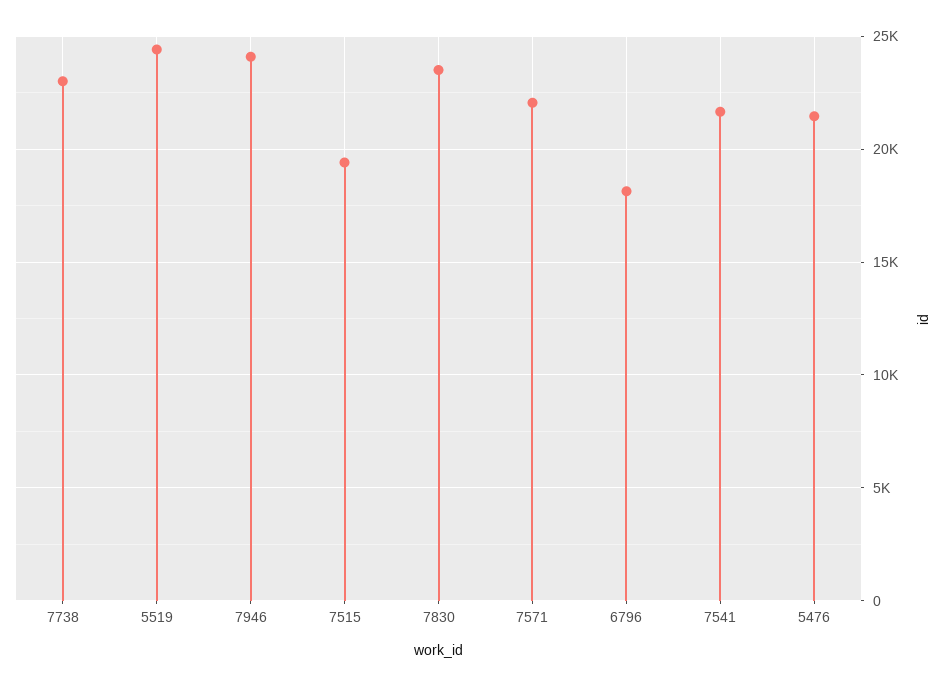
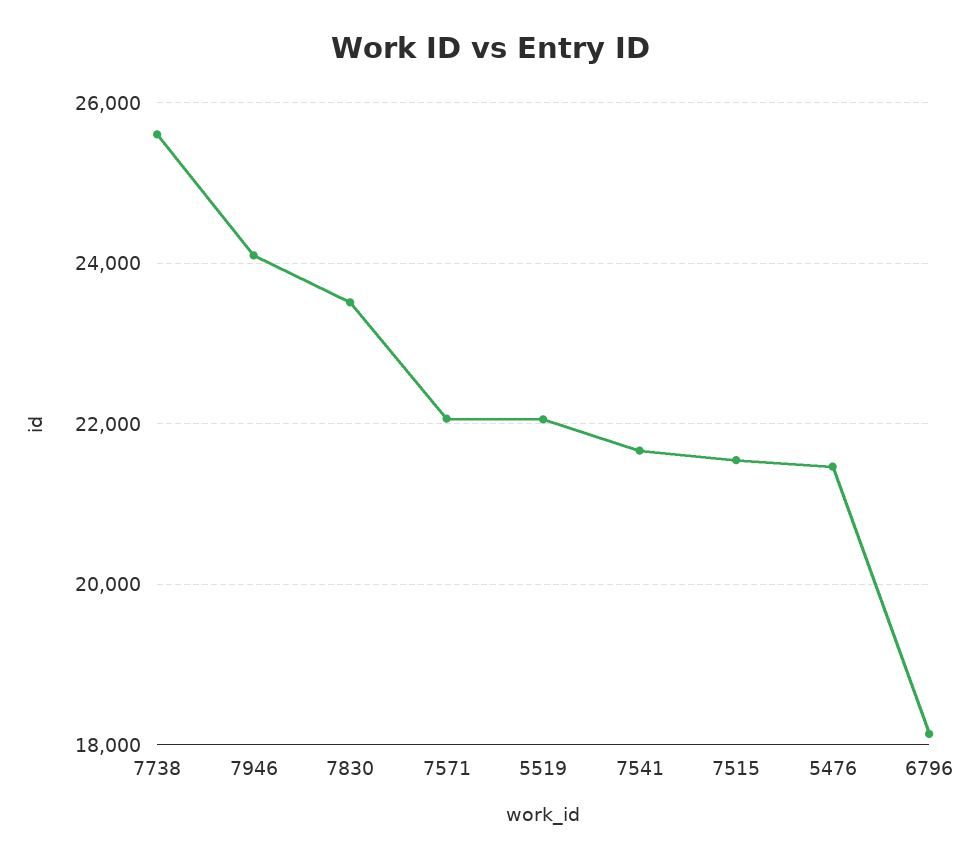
7738: 23000 -> 25600
5519: 24500 -> 22000
7515: 19500 -> 21600

